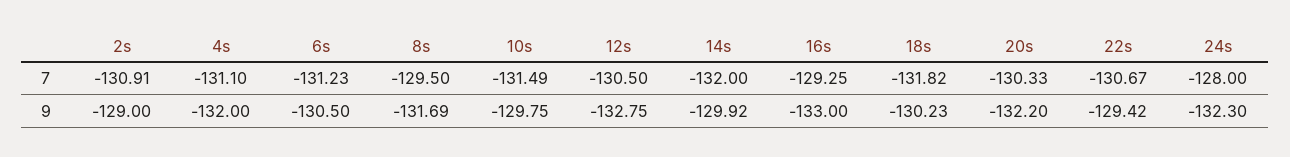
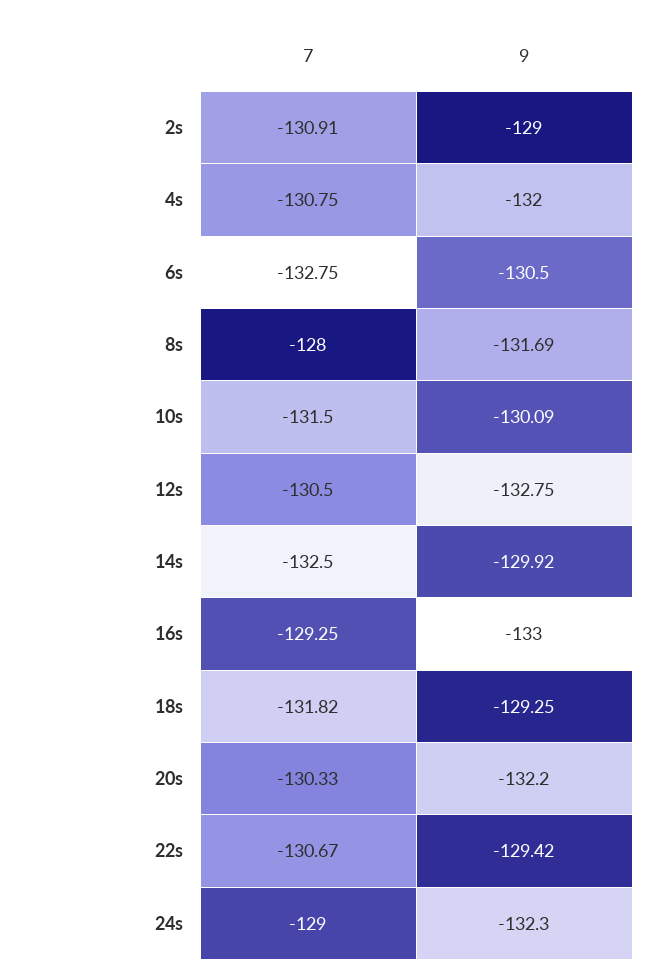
4s, 7: -131.1 -> -130.75
6s, 7: -131.23 -> -132.75
8s, 7: -129.5 -> -128
10s, 7: -131.49 -> -131.5
14s, 7: -132 -> -132.5
24s, 7: -128 -> -129
10s, 9: -129.75 -> -130.09
18s, 9: -130.23 -> -129.25

